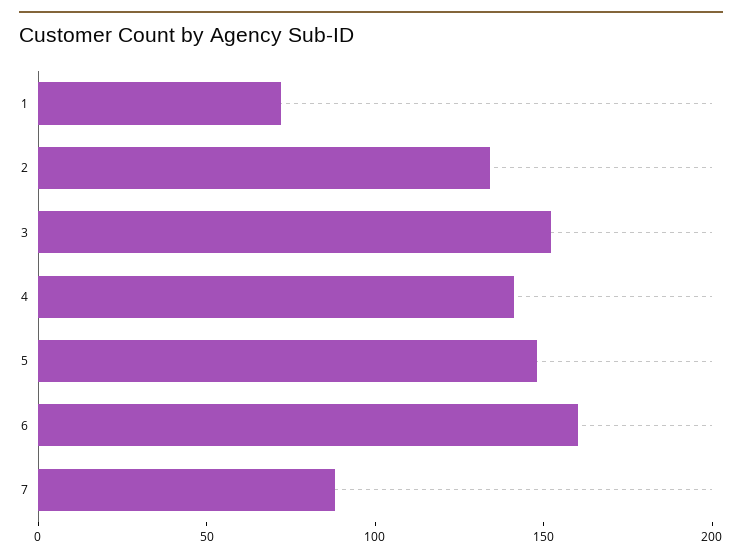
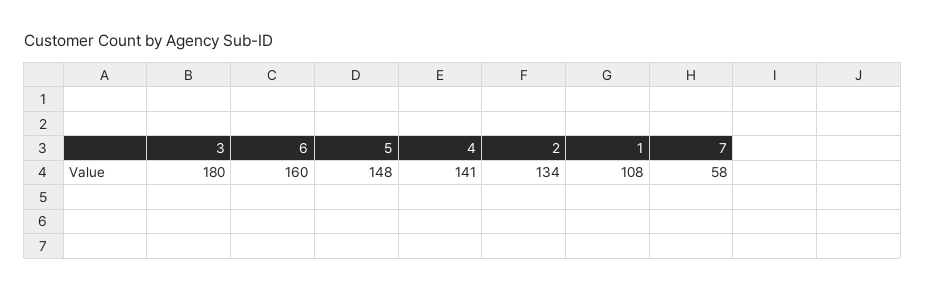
1: 70 -> 108
3: 150 -> 180
7: 90 -> 58

